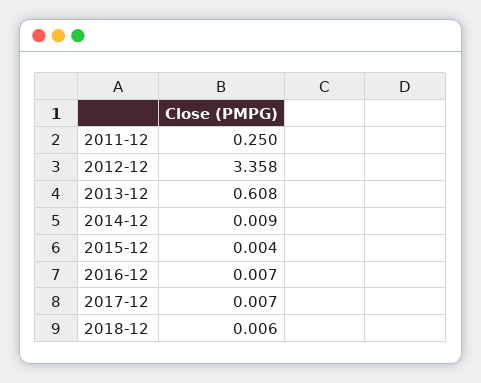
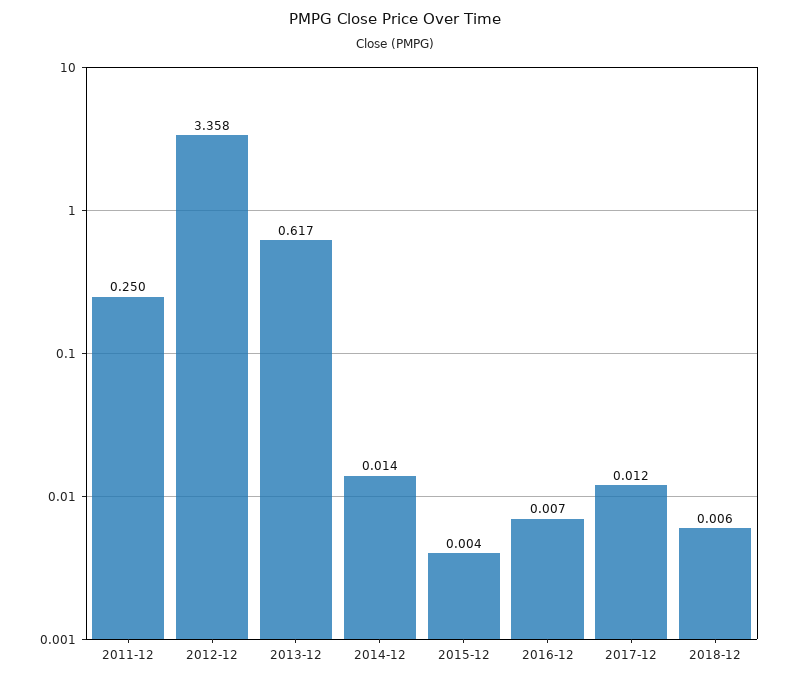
2013-12: 0.608 -> 0.617
2014-12: 0.009 -> 0.014
2017-12: 0.007 -> 0.012

